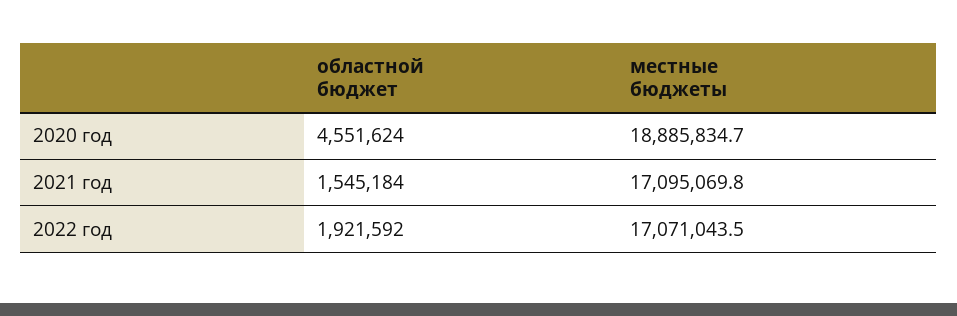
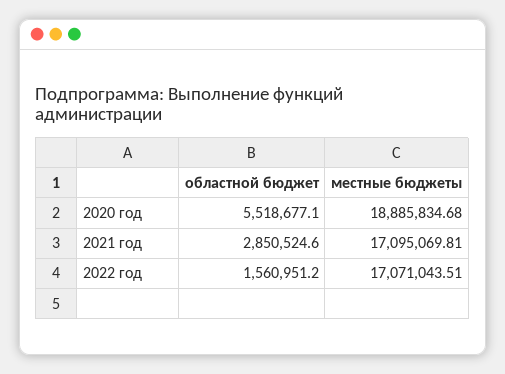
областной бюджет, 2020 год: 4551624 -> 5518677.1
областной бюджет, 2021 год: 1545184 -> 2850524.6
областной бюджет, 2022 год: 1921592 -> 1560951.2

